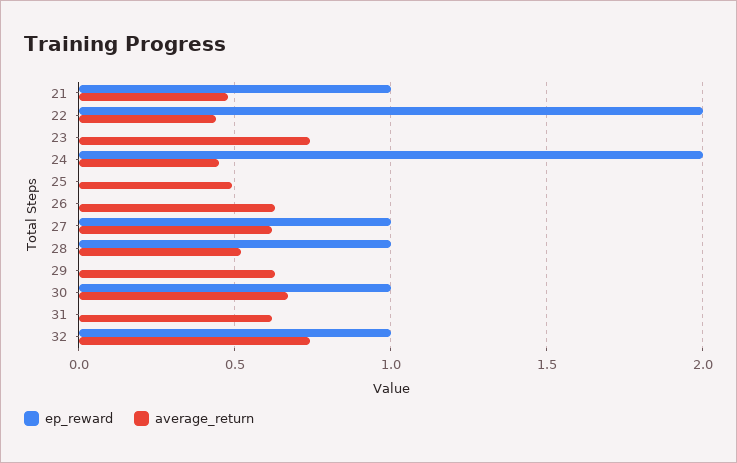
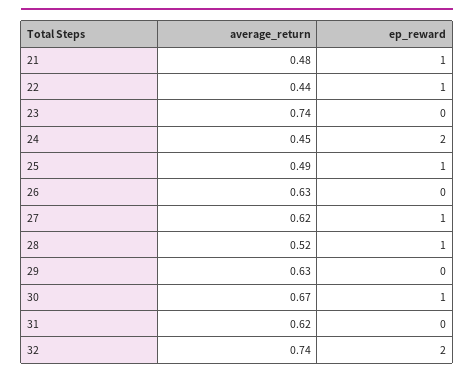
ep_reward, 22: 2 -> 1
ep_reward, 25: 0 -> 1
ep_reward, 32: 1 -> 2

